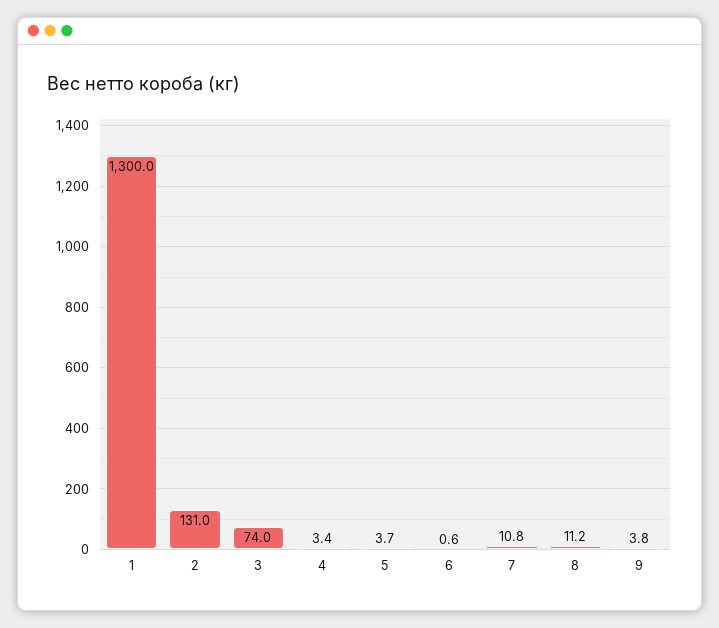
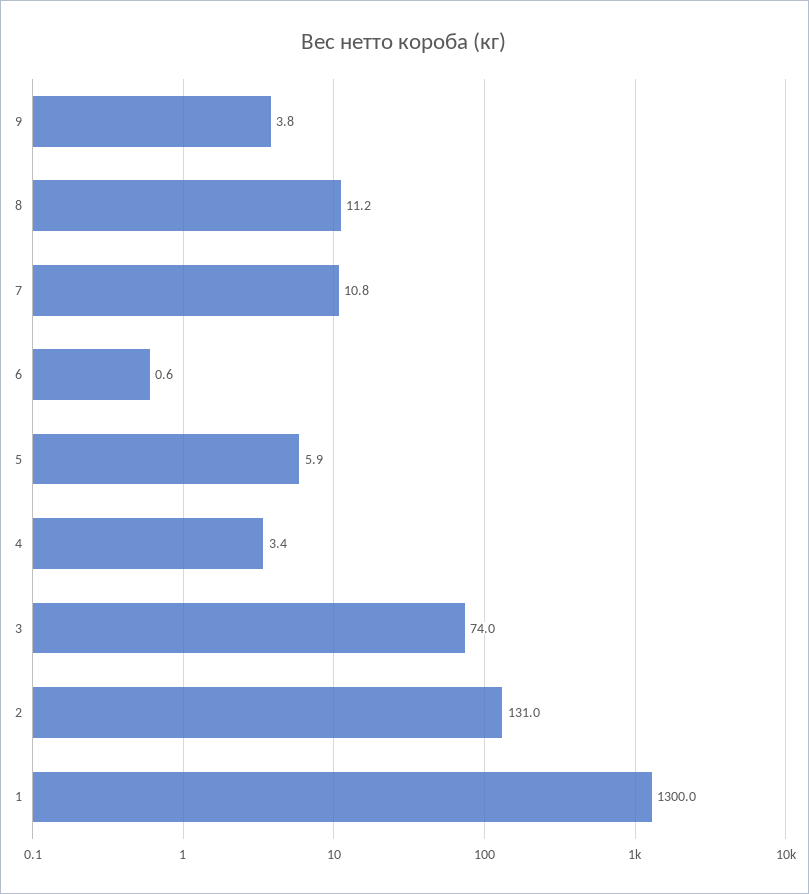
5: 3.7 -> 5.9

